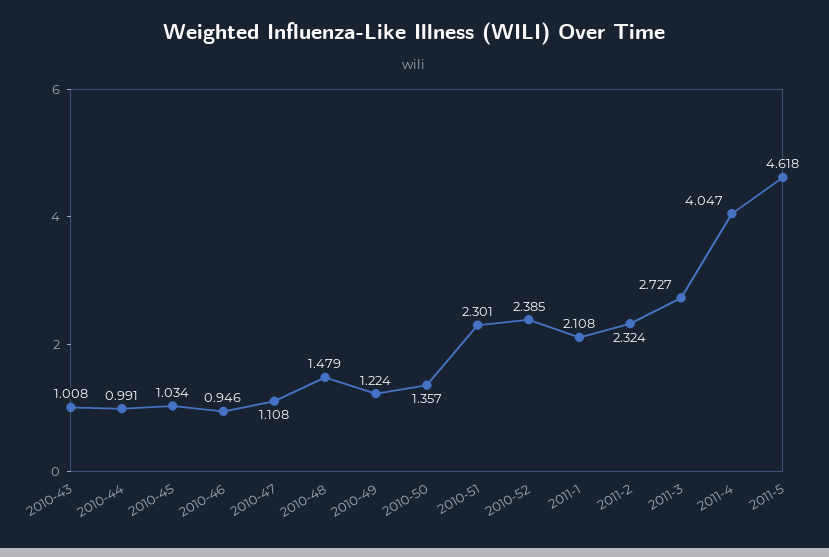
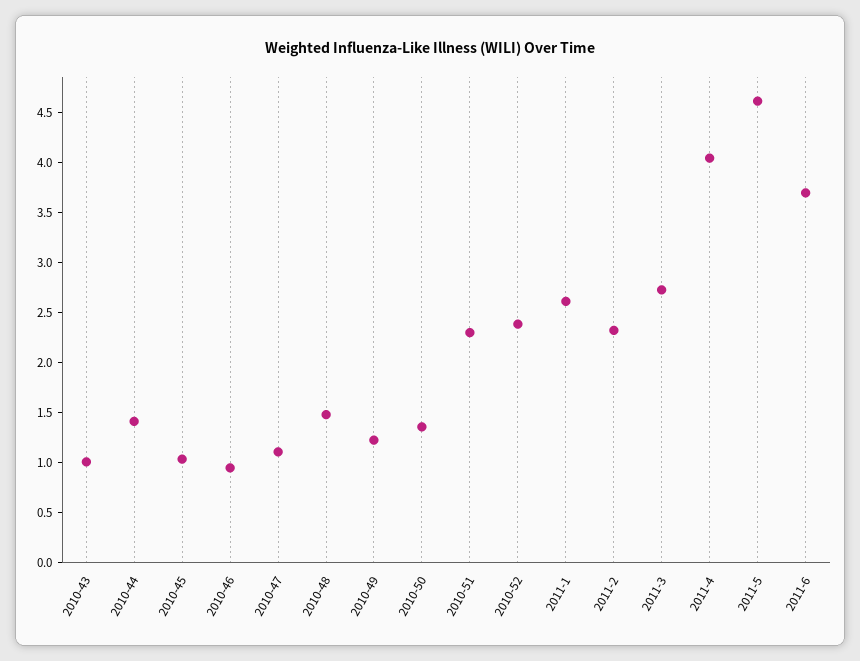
2010-44: 0.991 -> 1.4
2011-1: 2.108 -> 2.6
2011-6: none -> 3.7

